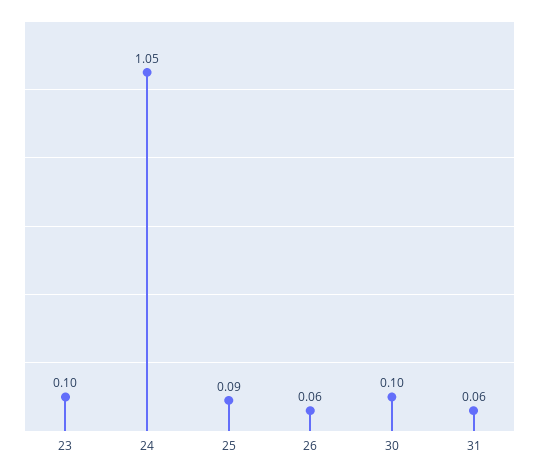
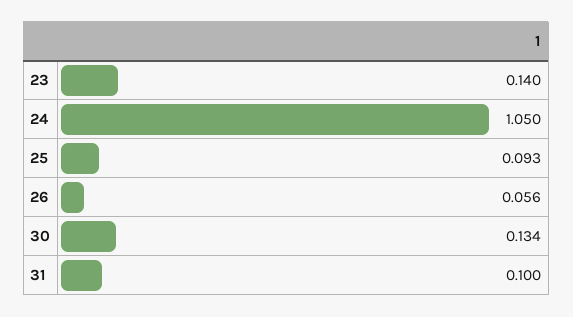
23: 0.1 -> 0.14
30: 0.1 -> 0.134
31: 0.06 -> 0.1

